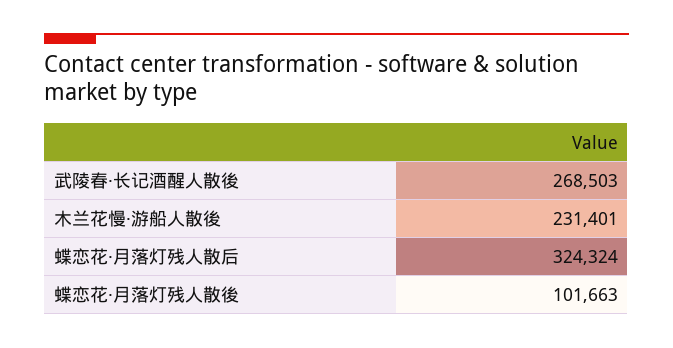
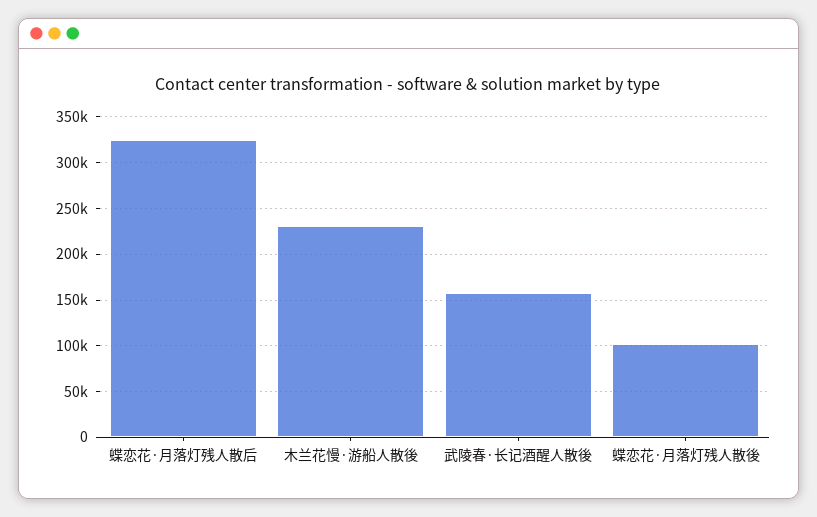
武陵春·长记酒醒人散後: 268503 -> 160000

